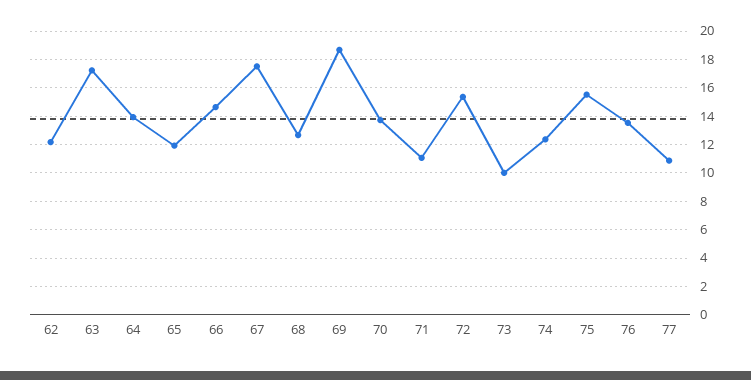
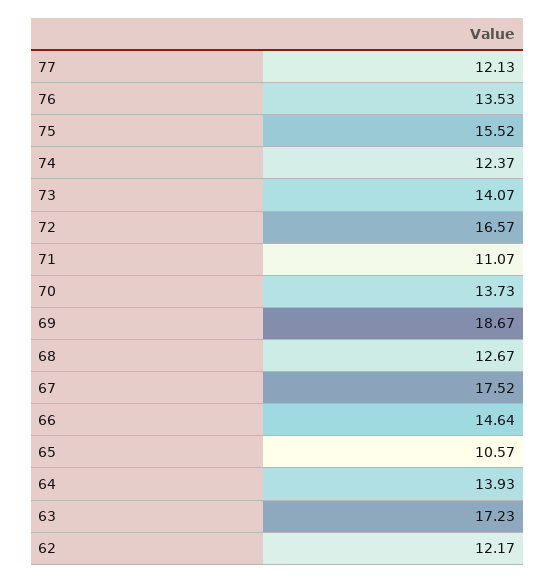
65: 12 -> 10.57
72: 15.5 -> 16.57
73: 10 -> 14.07
77: 11 -> 12.13

